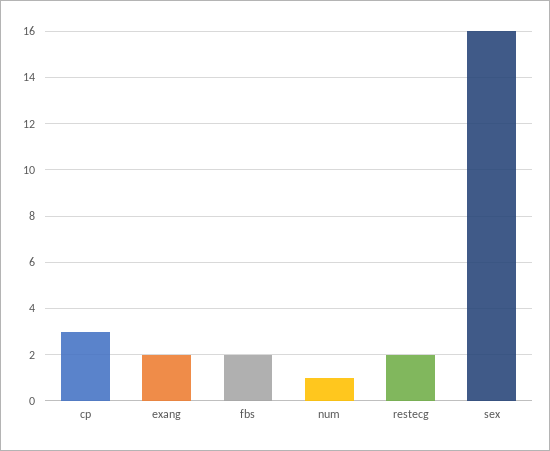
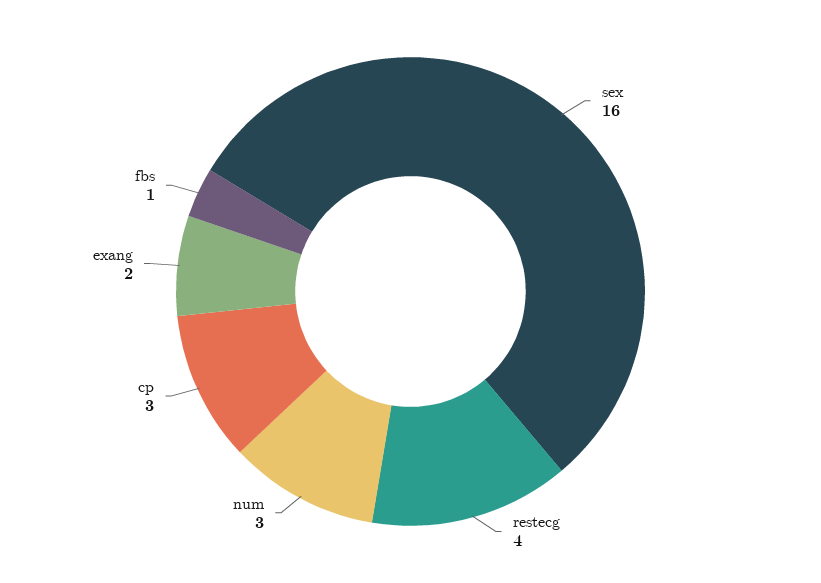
fbs: 2 -> 1
num: 1 -> 3
restecg: 2 -> 4

